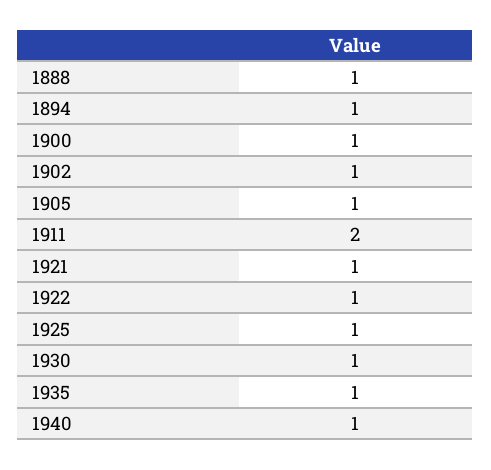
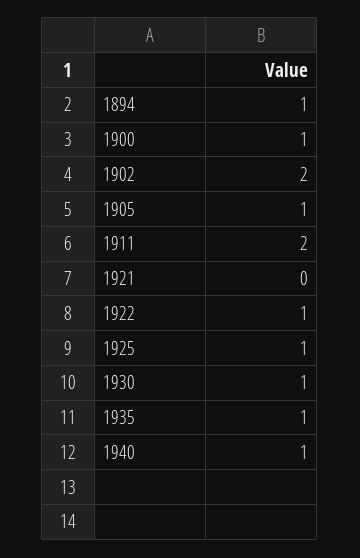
1888: 1 -> none
1902: 1 -> 2
1921: 1 -> 0

